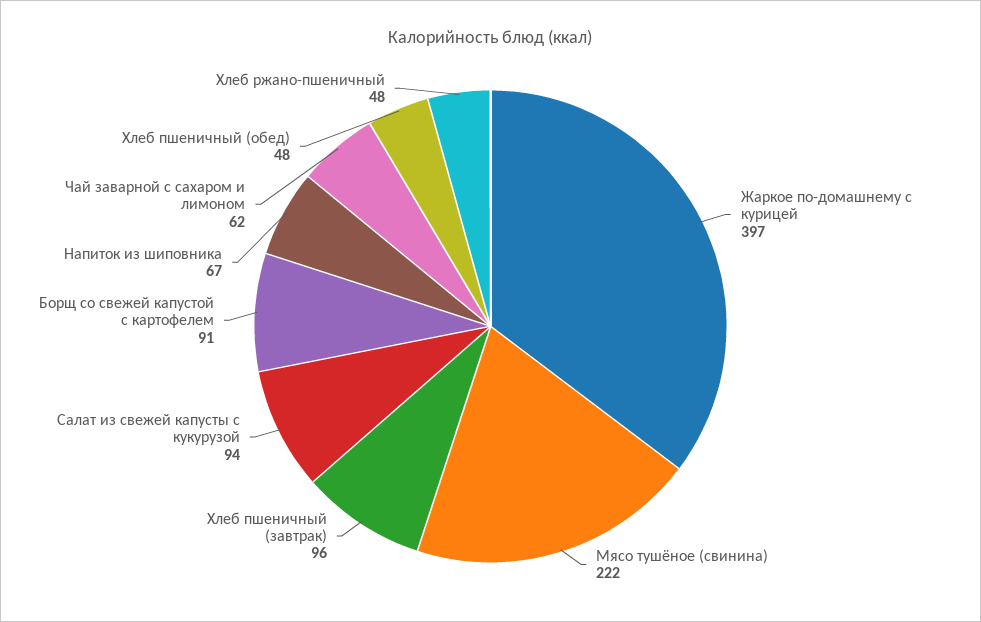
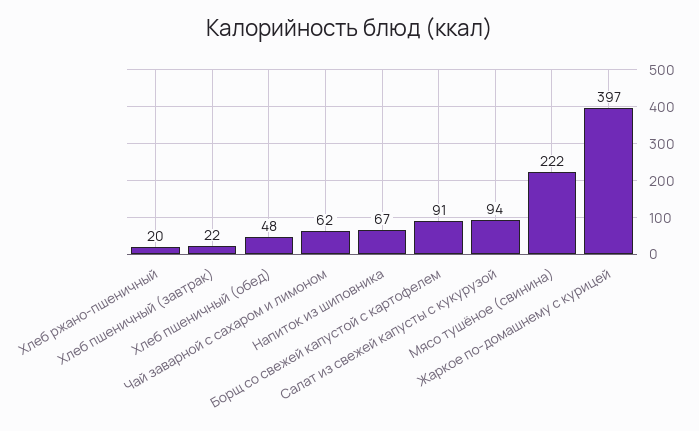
Хлеб пшеничный (завтрак): 96 -> 22
Хлеб ржано-пшеничный: 48 -> 20

